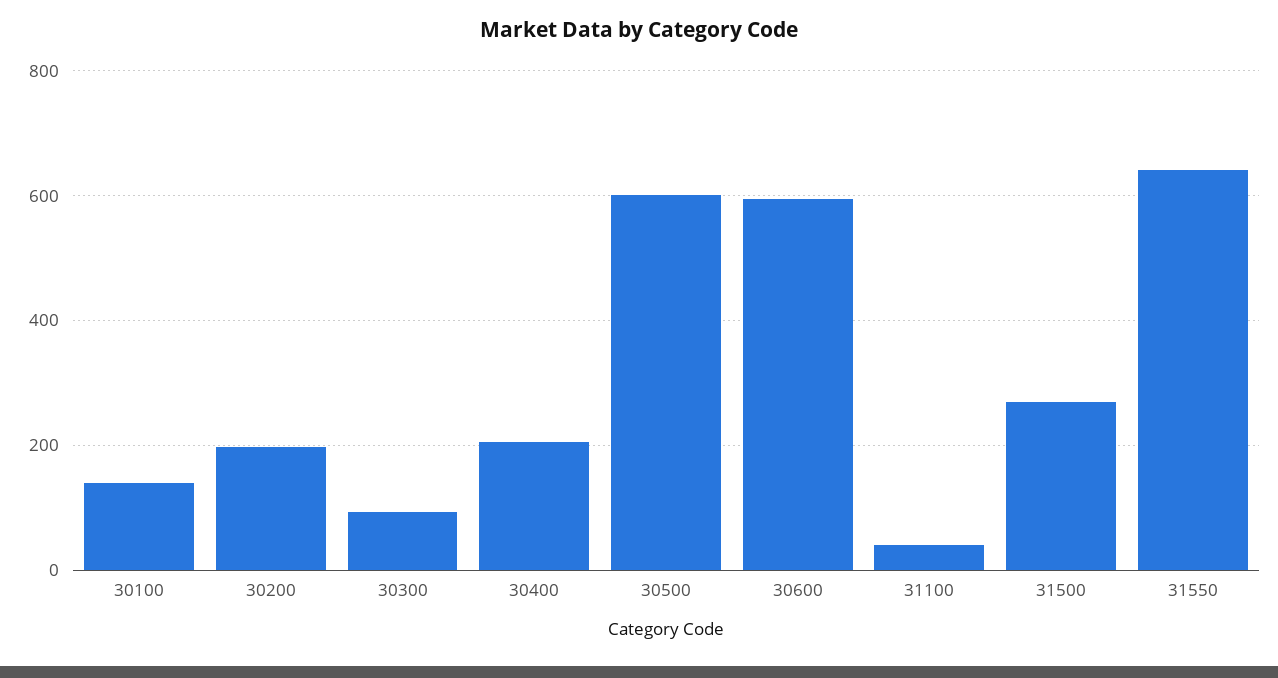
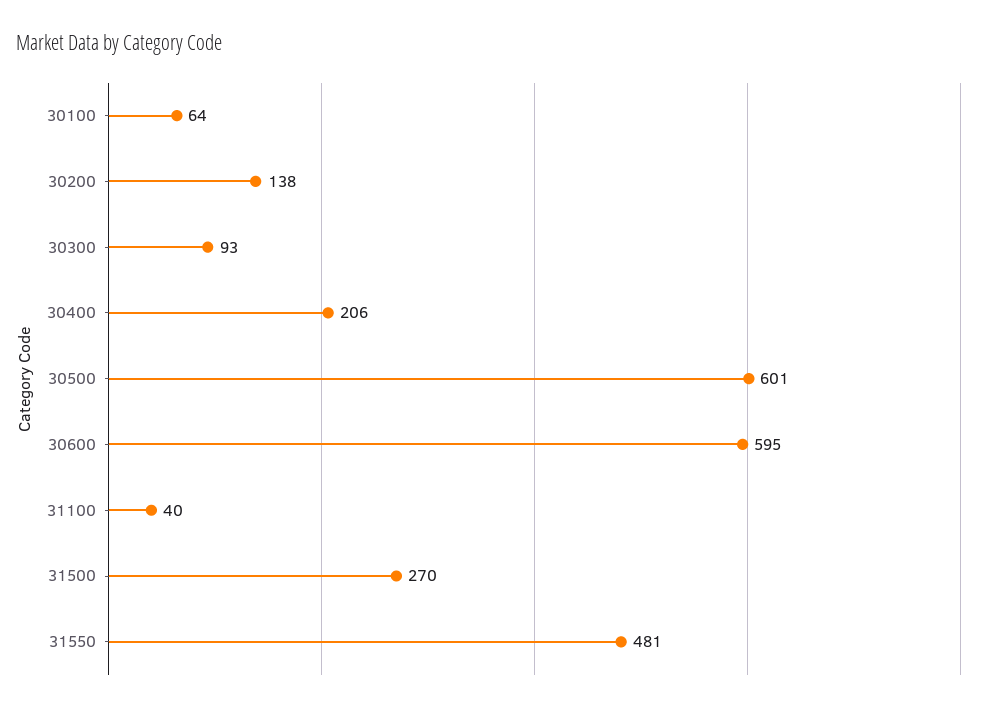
30100: 140 -> 64
30200: 200 -> 138
31550: 640 -> 481

